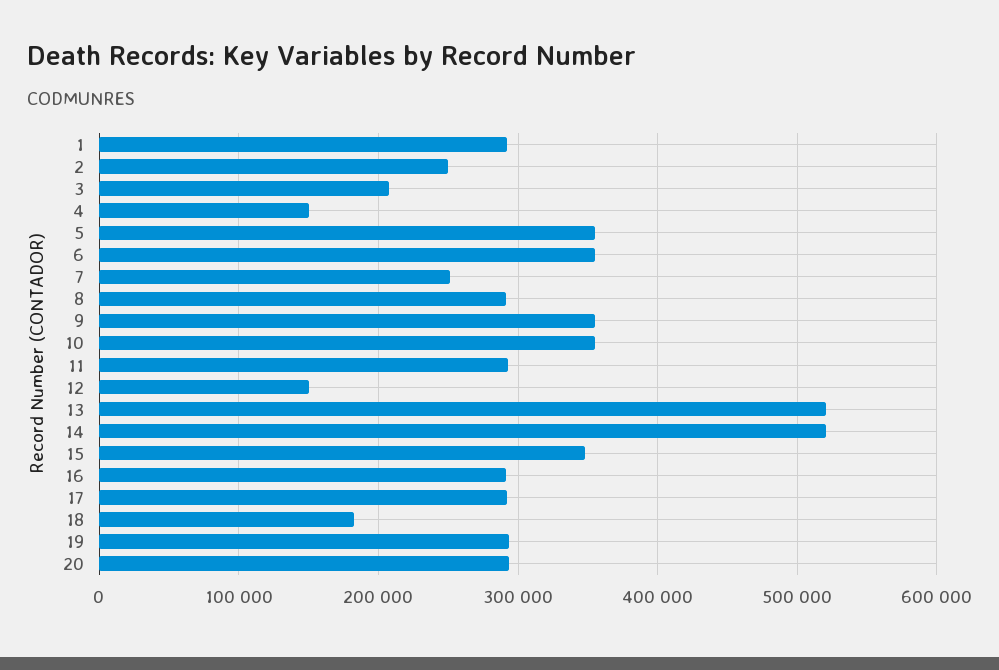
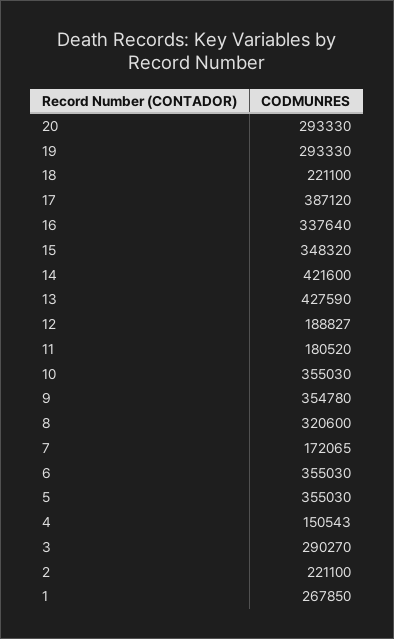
1: 290000 -> 267850
2: 250000 -> 221100
3: 210000 -> 290270
7: 250000 -> 172065
8: 290000 -> 320600
11: 290000 -> 180520
12: 150000 -> 188827
13: 520000 -> 427590
14: 520000 -> 421600
16: 290000 -> 337640
17: 290000 -> 387120
18: 180000 -> 221100

